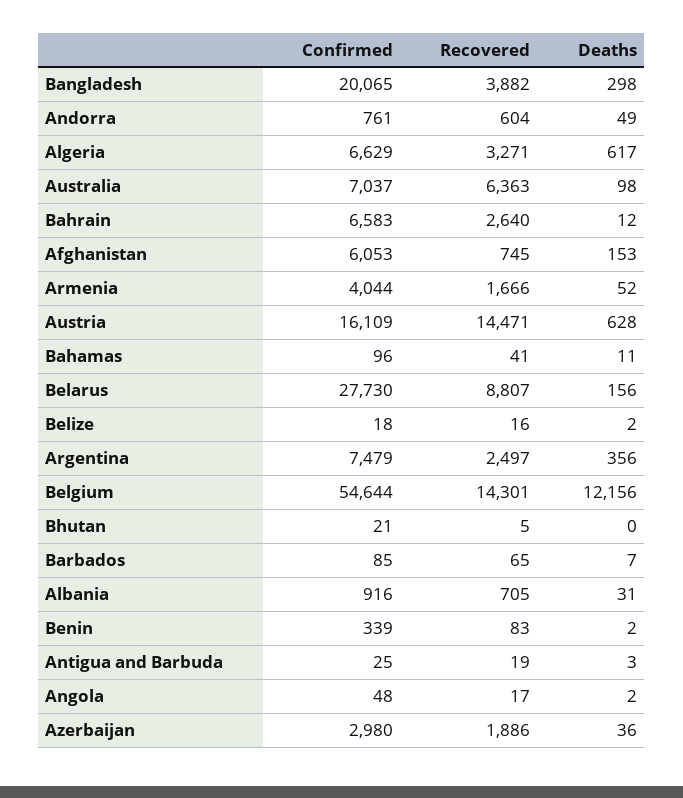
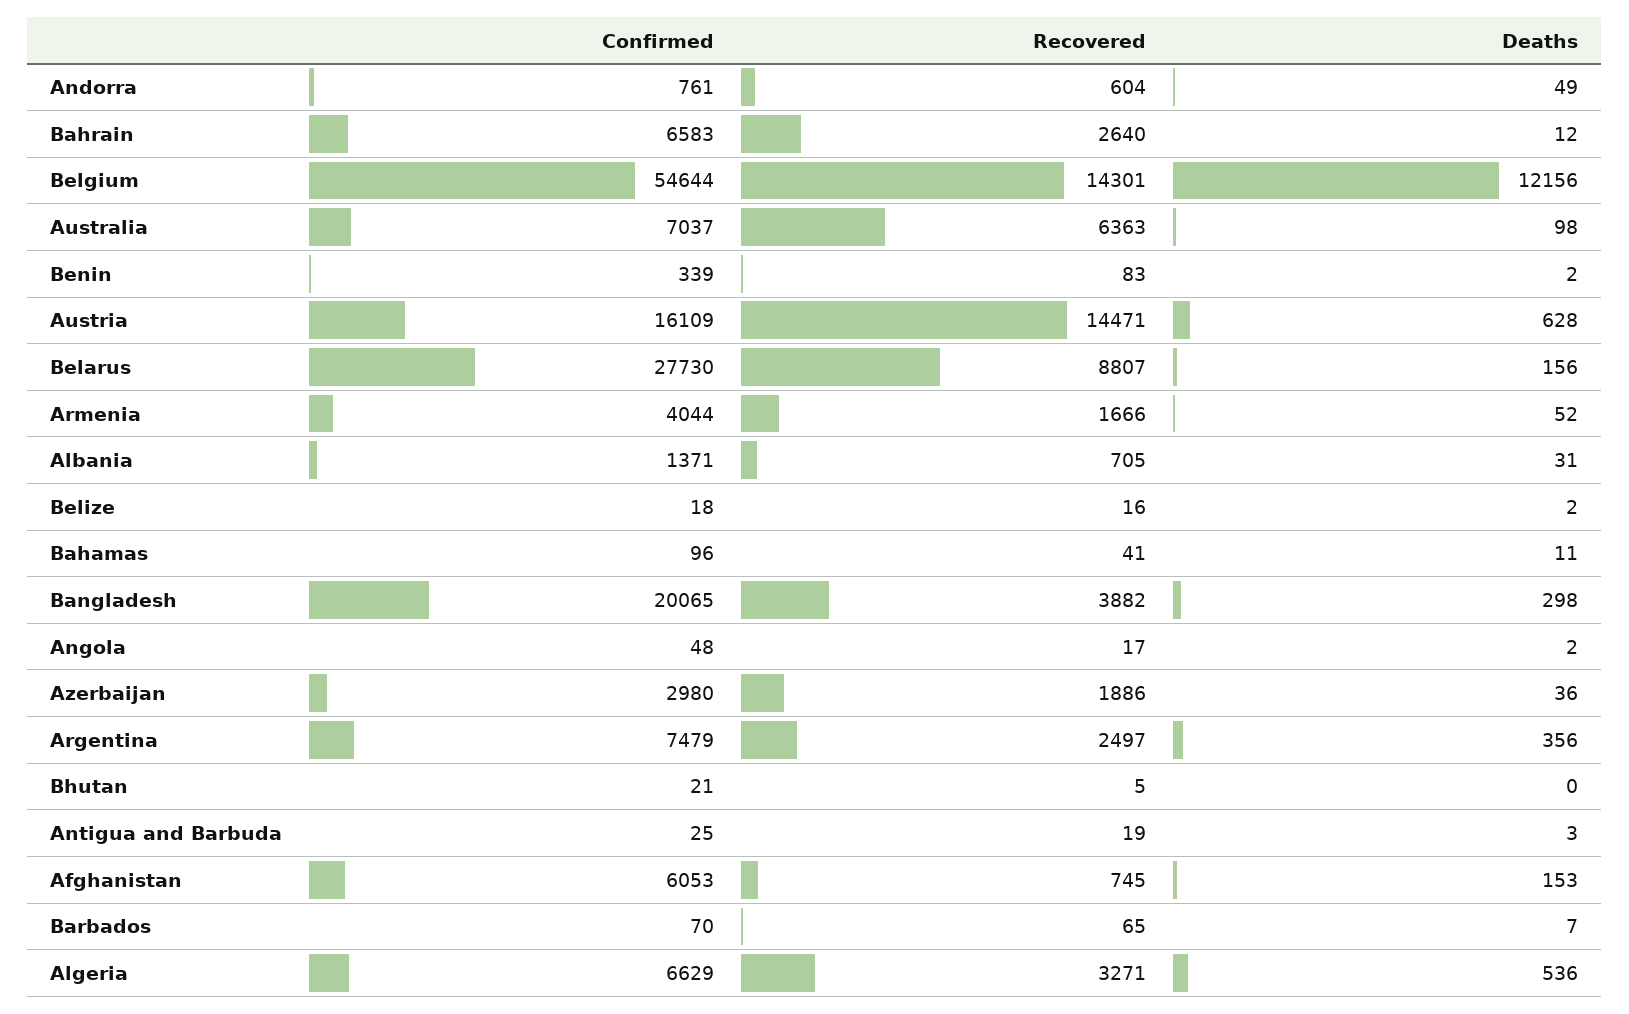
Deaths, Algeria: 617 -> 536
Confirmed, Barbados: 85 -> 70
Confirmed, Albania: 916 -> 1371

